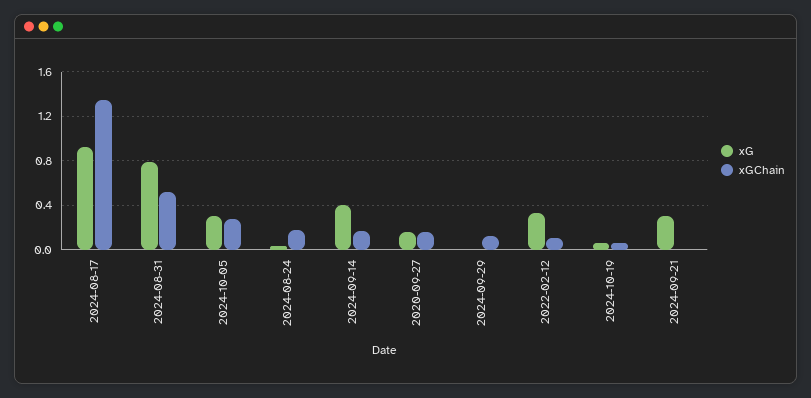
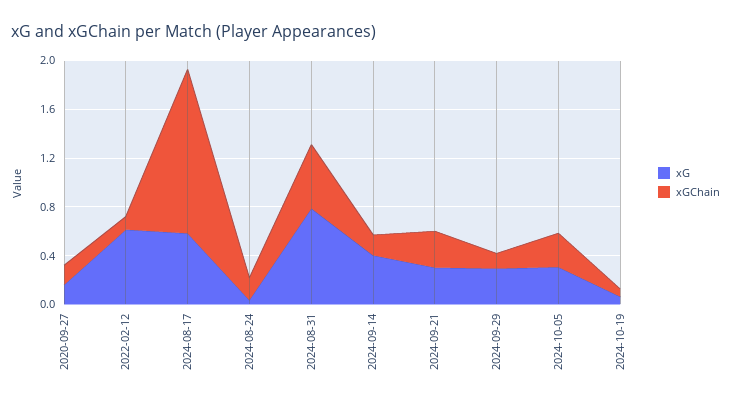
xG, 2024-08-17: 0.9 -> 0.6
xG, 2024-09-29: 0 -> 0.3
xG, 2022-02-12: 0.3 -> 0.6
xGChain, 2024-09-21: 0 -> 0.3

